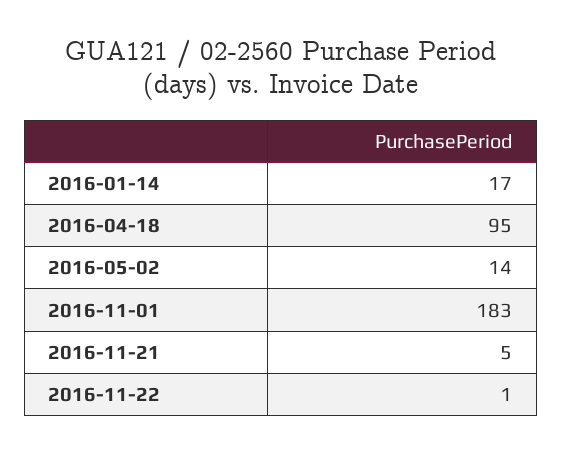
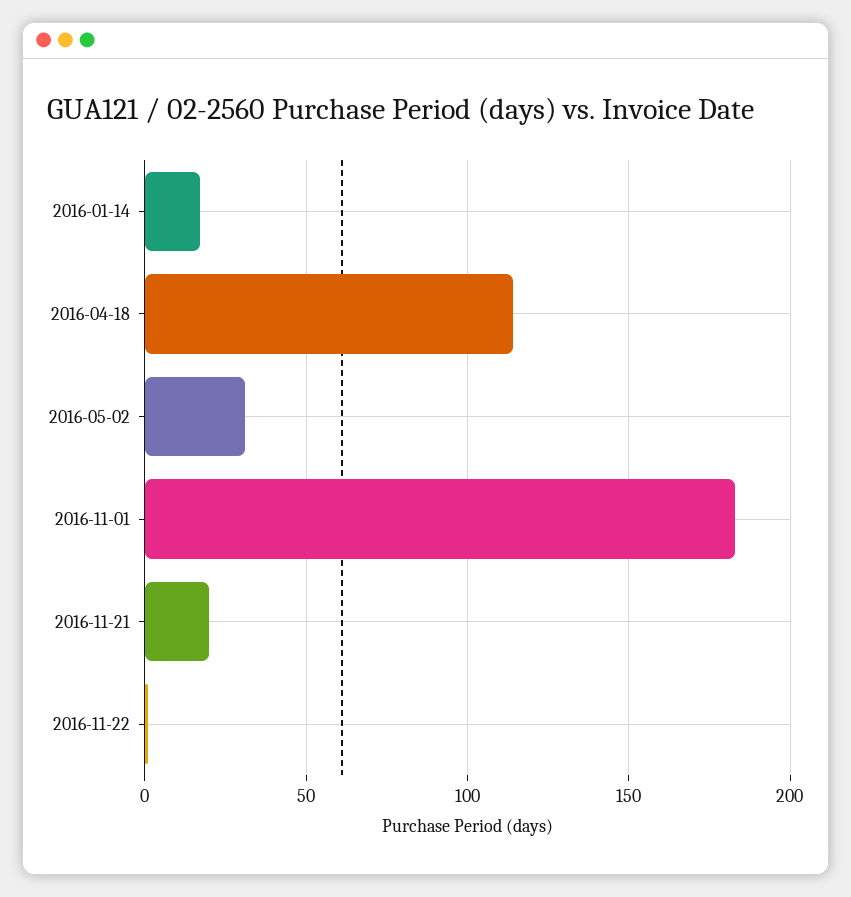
2016-04-18: 95 -> 115
2016-05-02: 14 -> 30
2016-11-21: 5 -> 20

